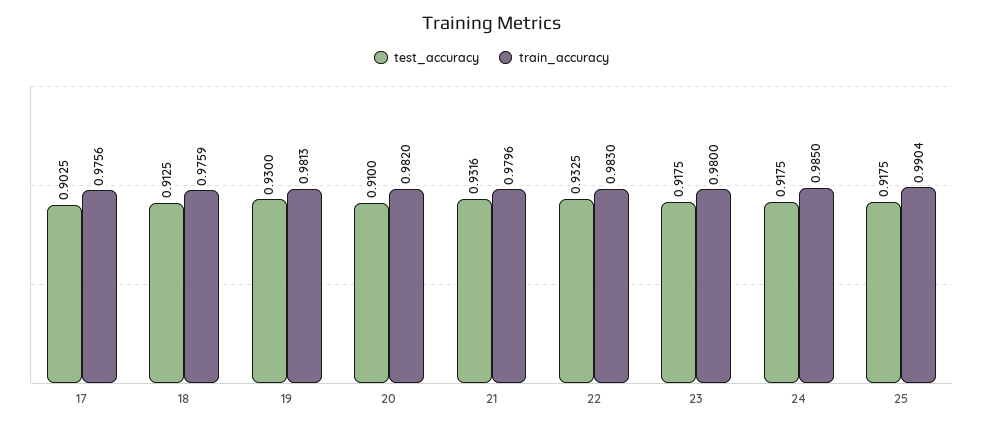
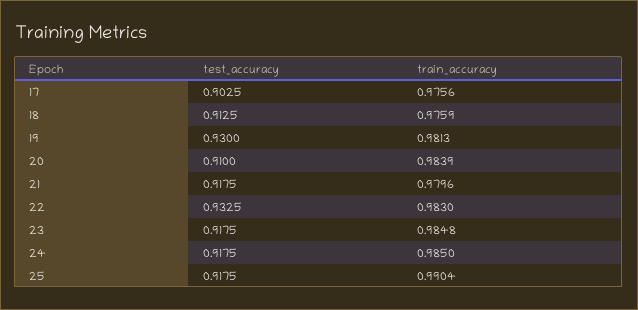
train_accuracy, 20: 0.982 -> 0.9839
test_accuracy, 21: 0.9316 -> 0.9175
train_accuracy, 23: 0.98 -> 0.9848

